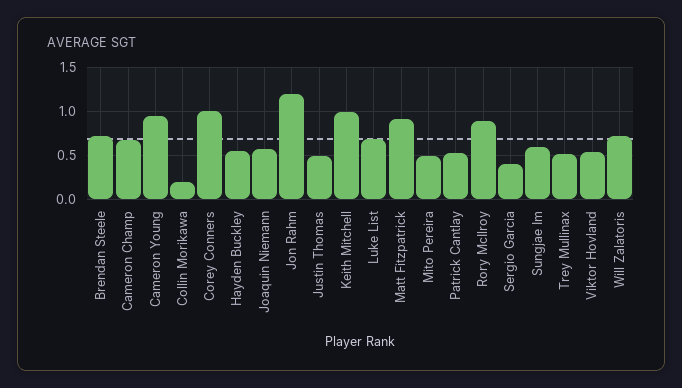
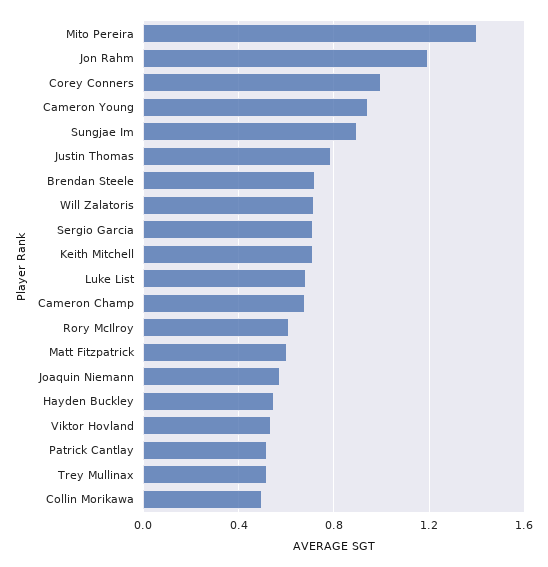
Collin Morikawa: 0.2 -> 0.5
Justin Thomas: 0.5 -> 0.8
Keith Mitchell: 1 -> 0.7
Matt Fitzpatrick: 0.9 -> 0.6
Mito Pereira: 0.5 -> 1.4
Rory McIlroy: 0.9 -> 0.6
Sergio Garcia: 0.4 -> 0.7
Sungjae Im: 0.6 -> 0.9

